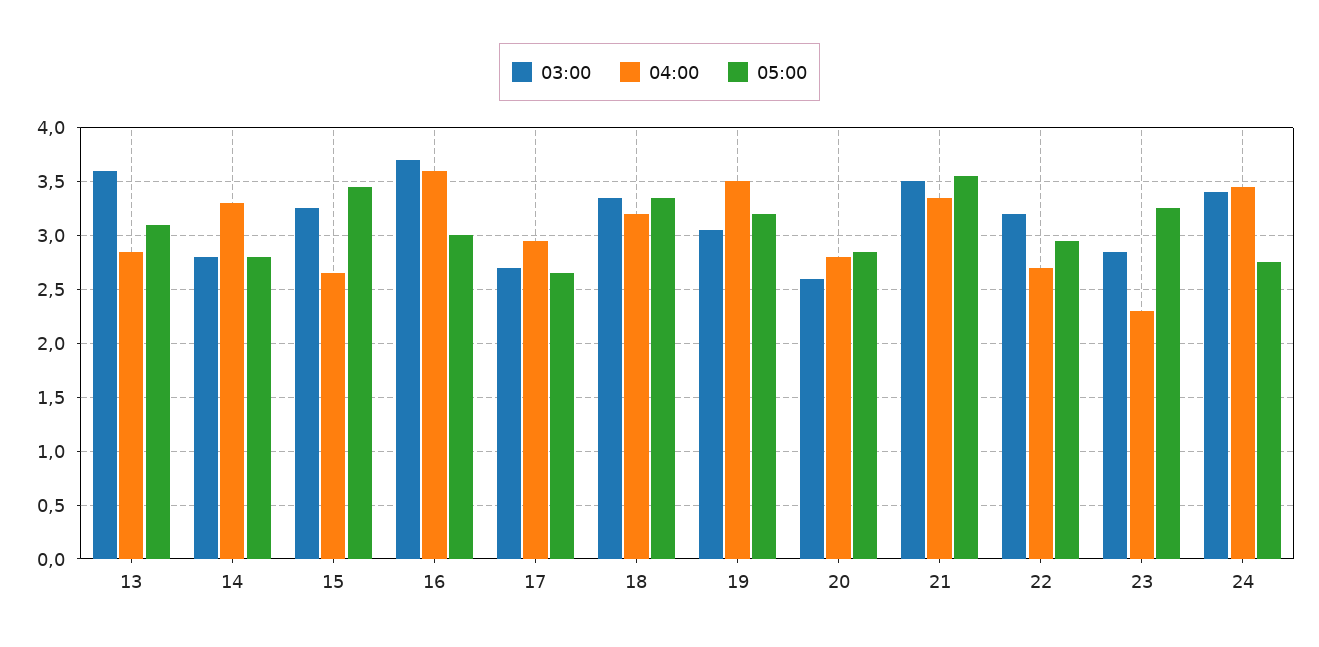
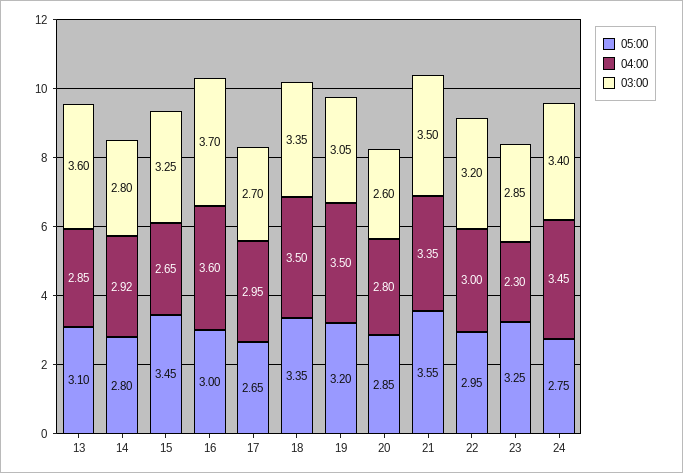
04:00, 14: 3.3 -> 2.92
04:00, 18: 3.2 -> 3.5
04:00, 22: 2.7 -> 3

